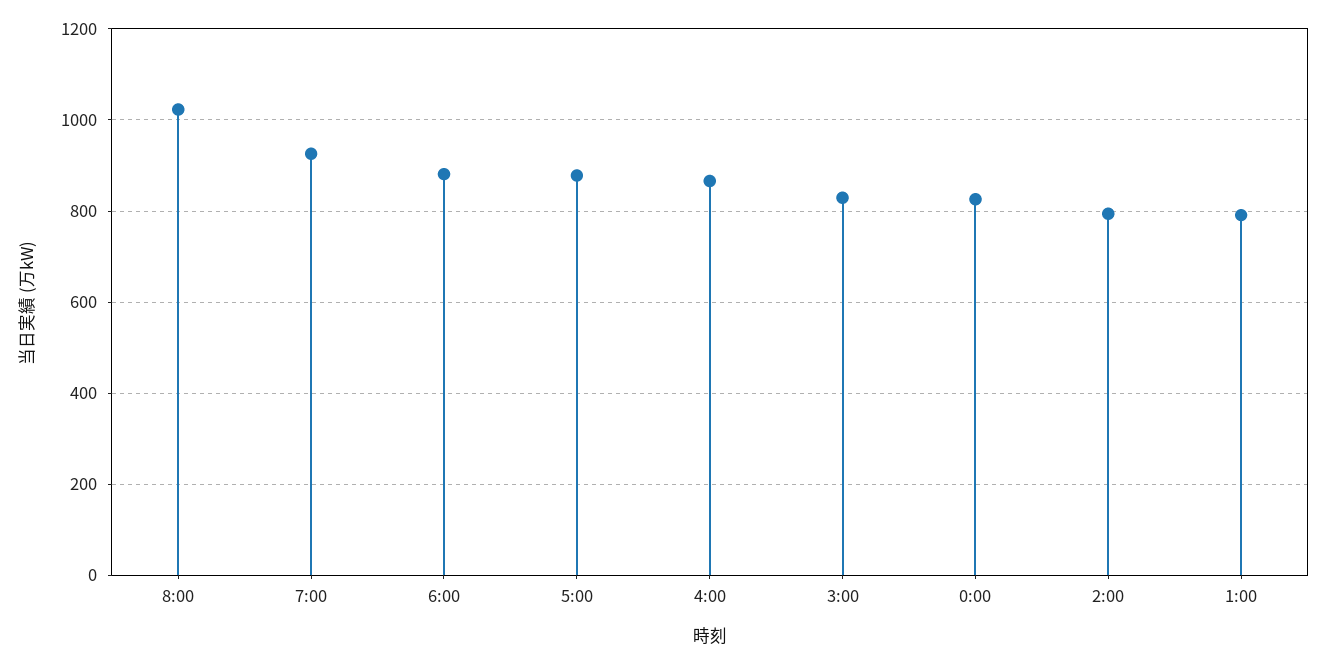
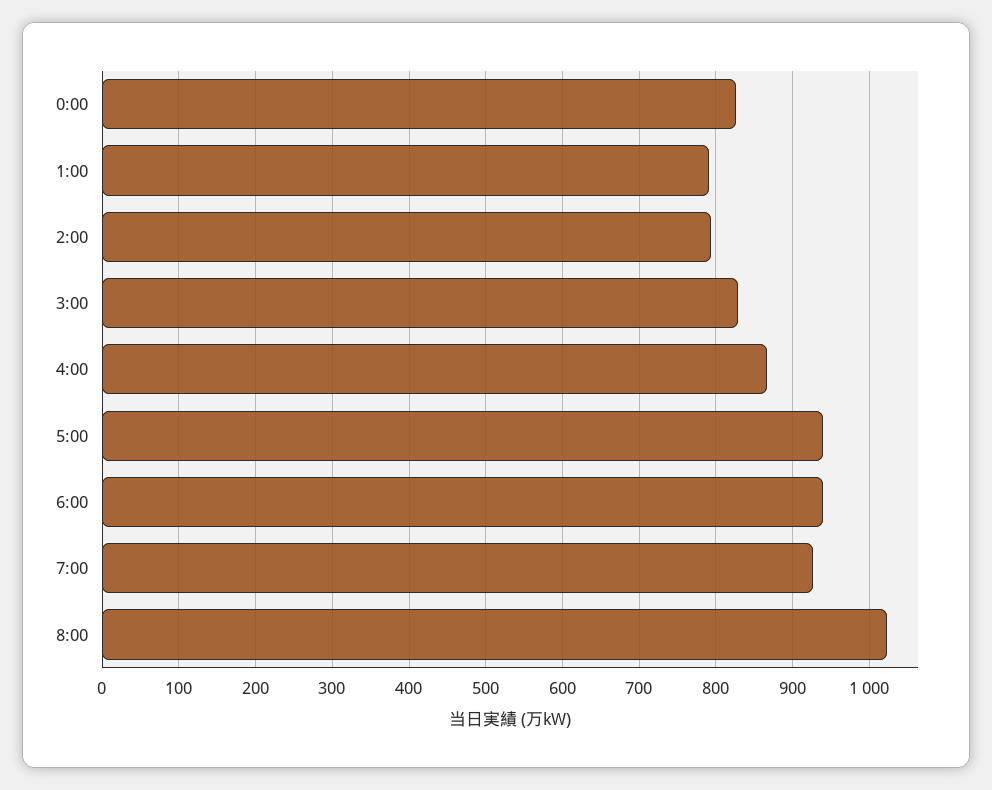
6:00: 880 -> 940
5:00: 880 -> 940

